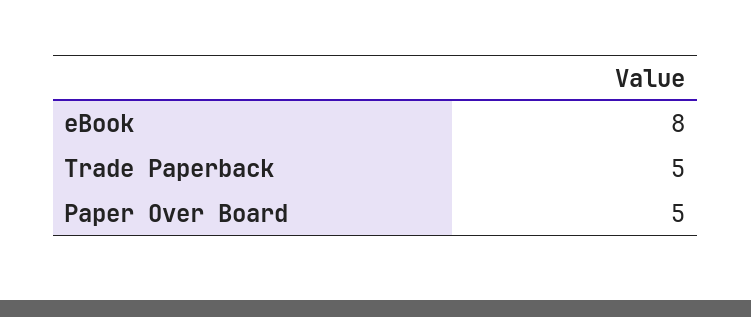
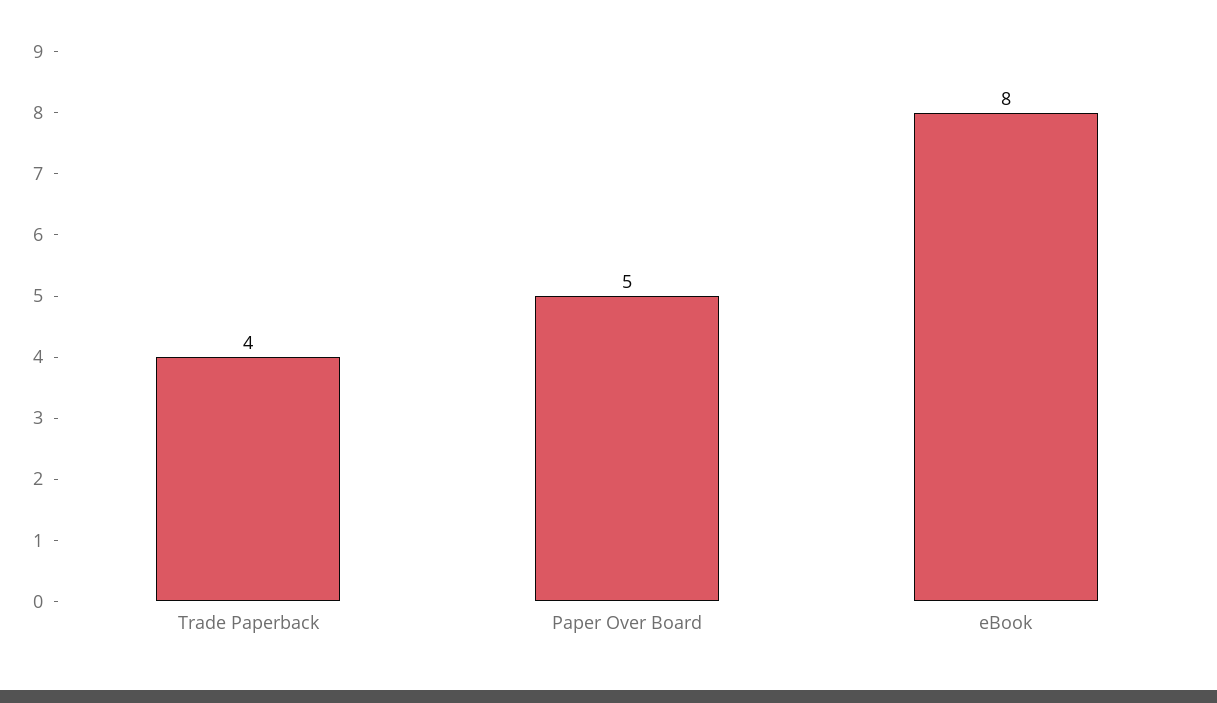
Trade Paperback: 5 -> 4

